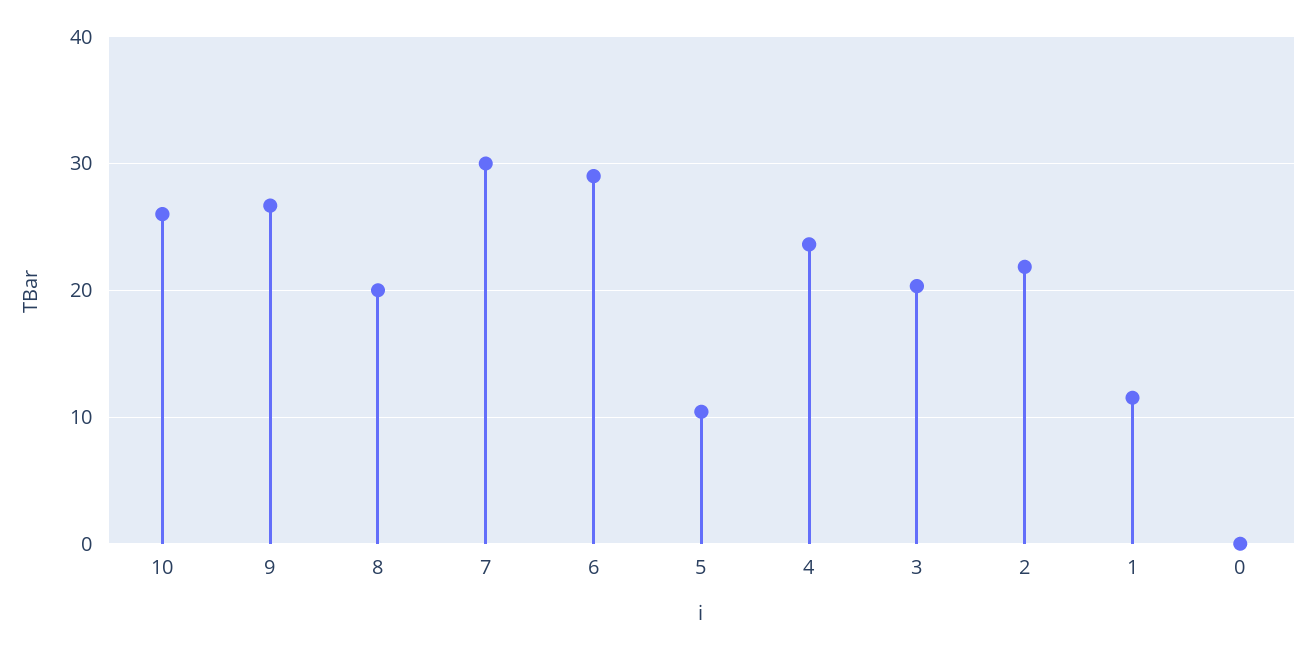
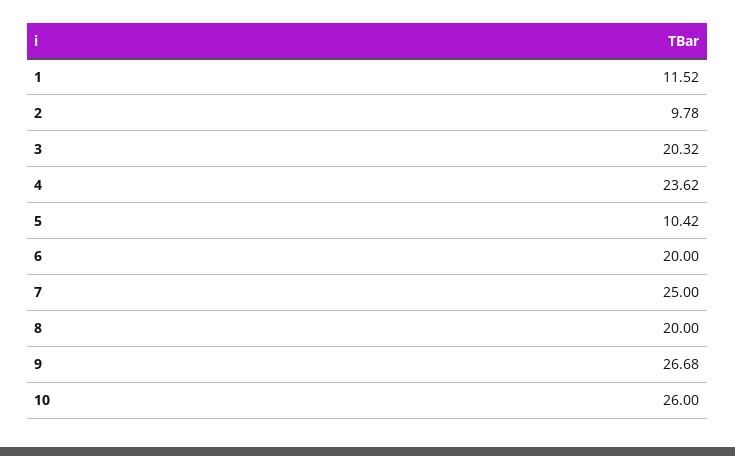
7: 30 -> 25
6: 29 -> 20
2: 22 -> 9.78
0: 0 -> none

